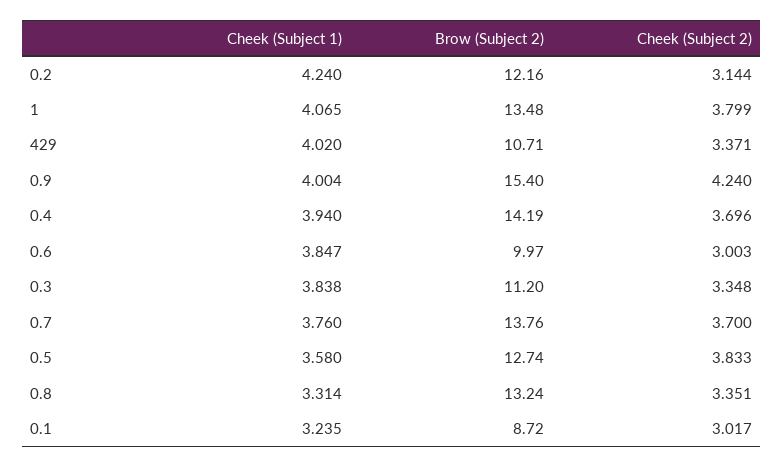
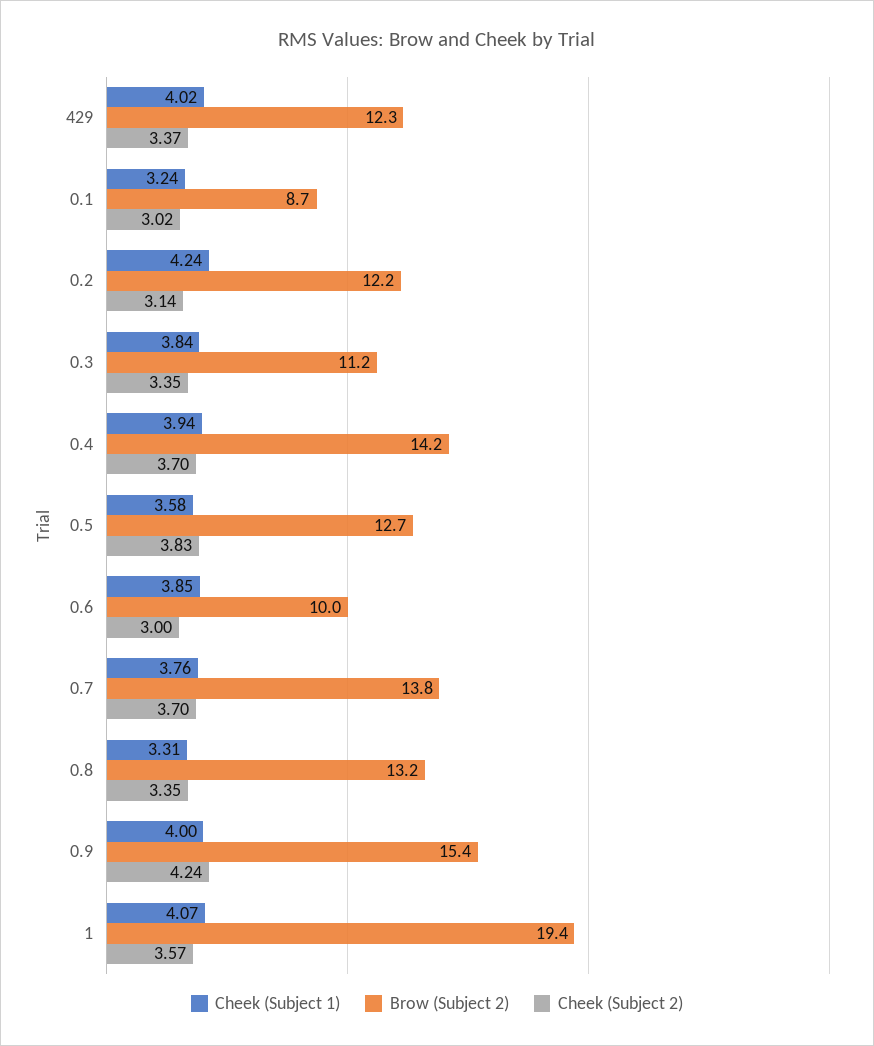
Brow (Subject 2), 1: 13.48 -> 19.4
Cheek (Subject 2), 1: 3.799 -> 3.57
Brow (Subject 2), 429: 10.71 -> 12.3

